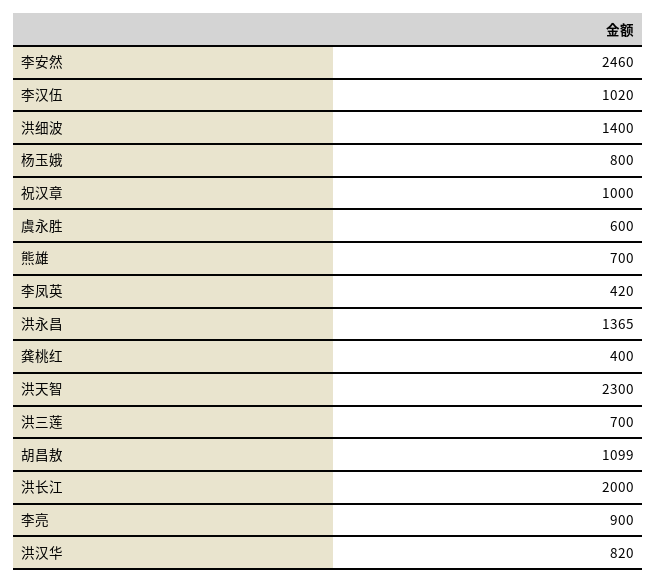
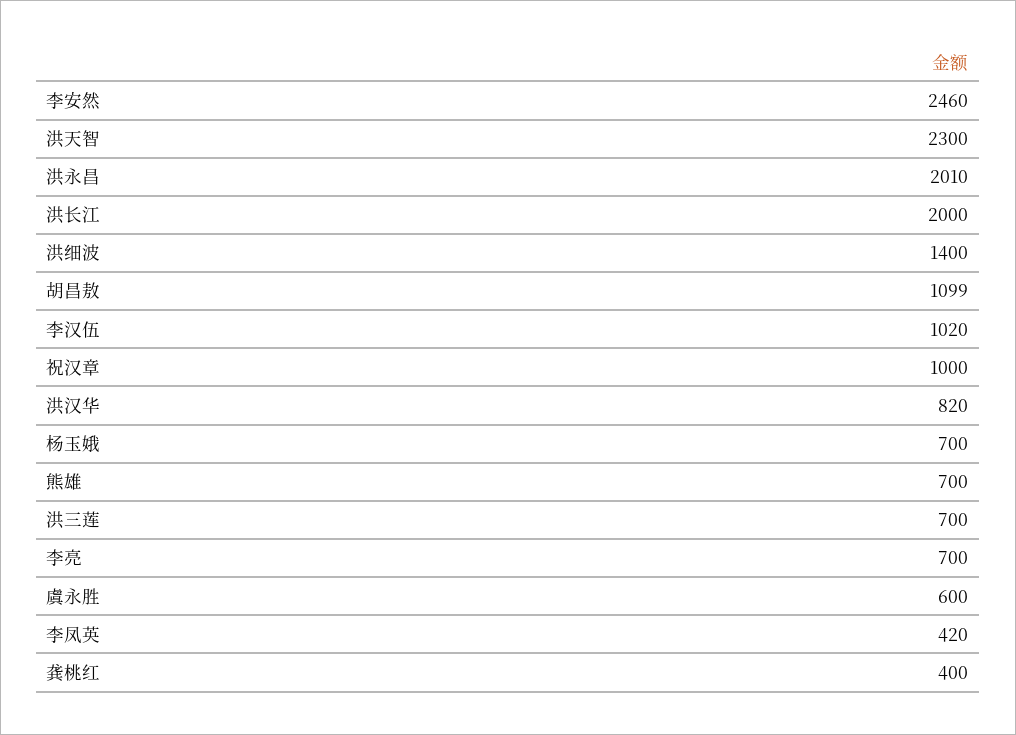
杨玉娥: 800 -> 700
洪永昌: 1365 -> 2010
李亮: 900 -> 700

